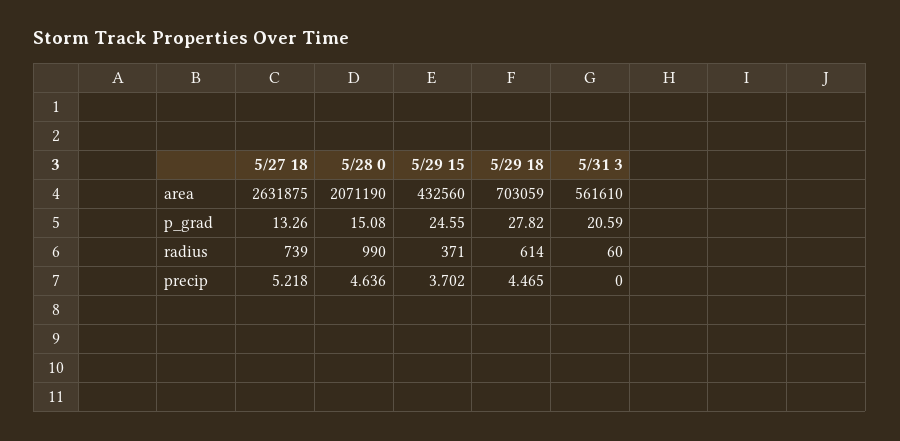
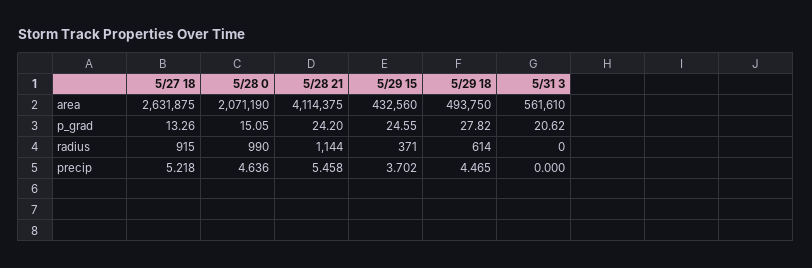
5/29 18, area: 703059 -> 493750
5/28 0, p_grad: 15.08 -> 15.05
5/31 3, p_grad: 20.59 -> 20.62
5/27 18, radius: 739 -> 915
5/31 3, radius: 60 -> 0
5/28 21, area: none -> 4114375
5/28 21, p_grad: none -> 24.2
5/28 21, radius: none -> 1144
5/28 21, precip: none -> 5.458

